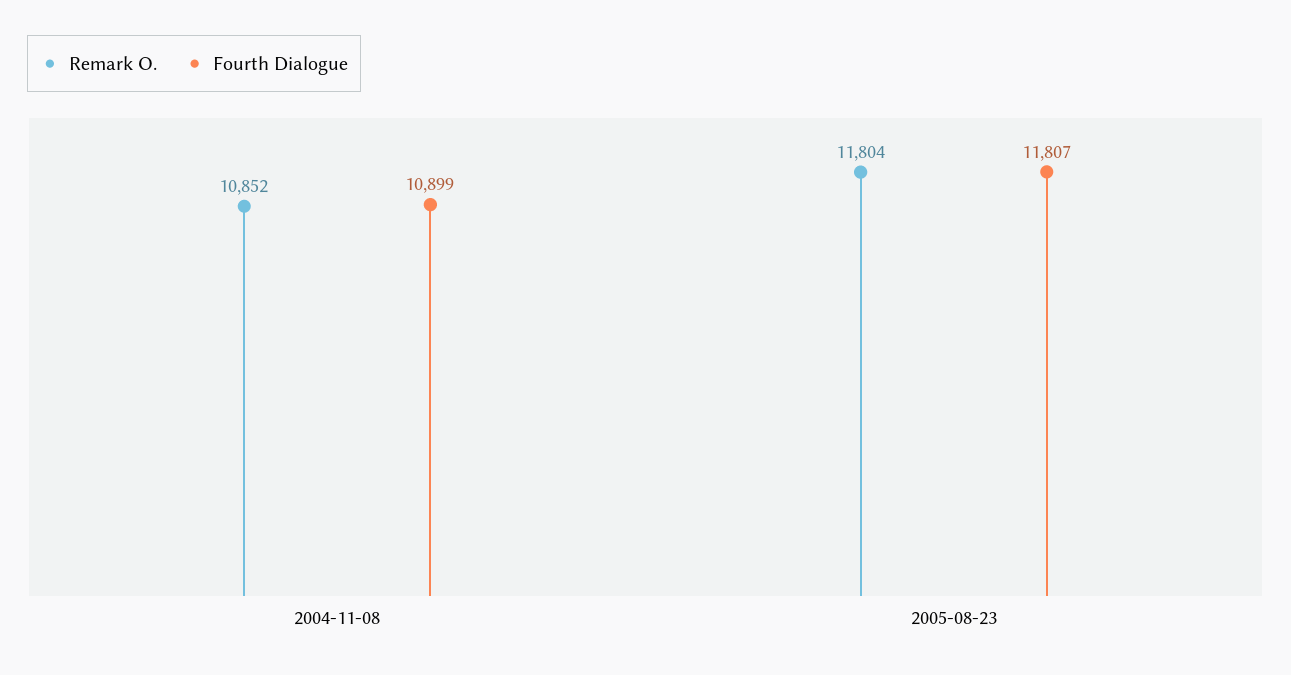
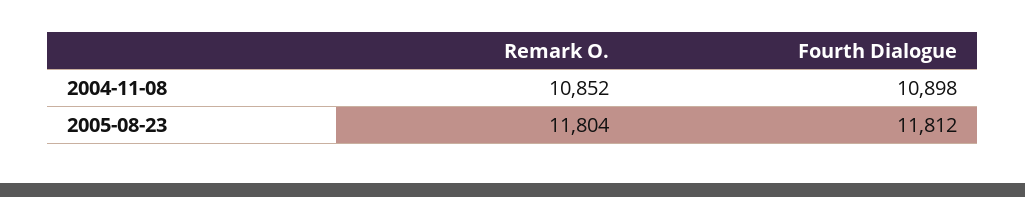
Fourth Dialogue, 2004-11-08: 10899 -> 10898
Fourth Dialogue, 2005-08-23: 11807 -> 11812

